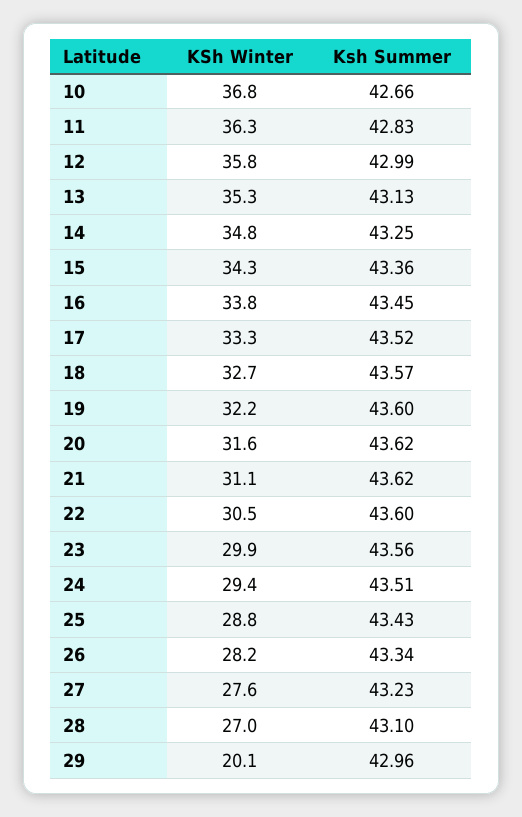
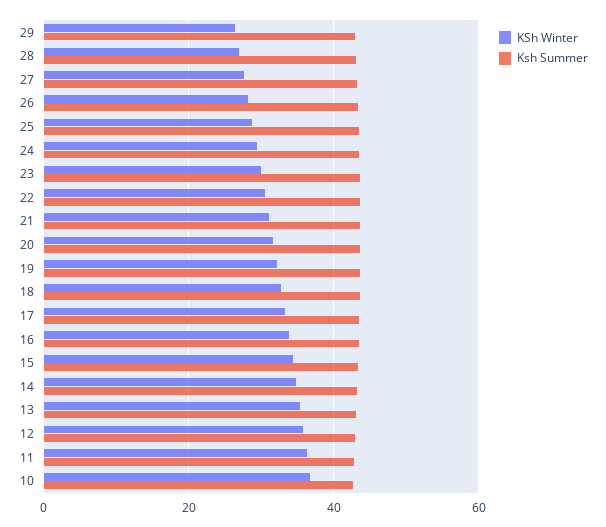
KSh Winter, 29: 20.1 -> 26

